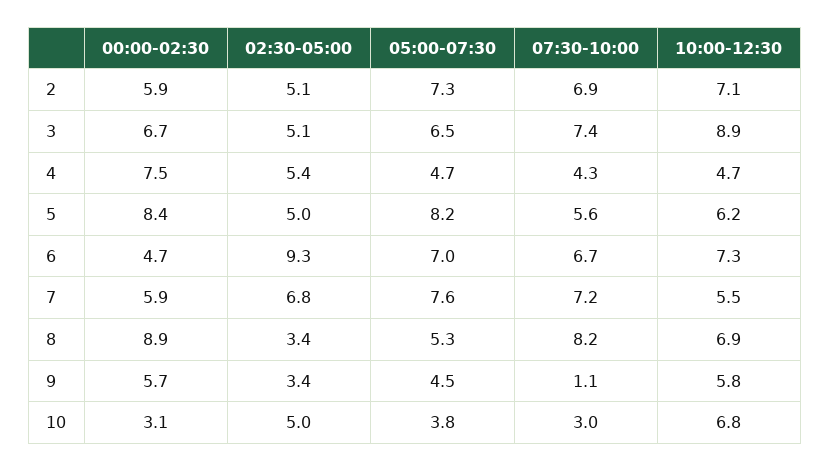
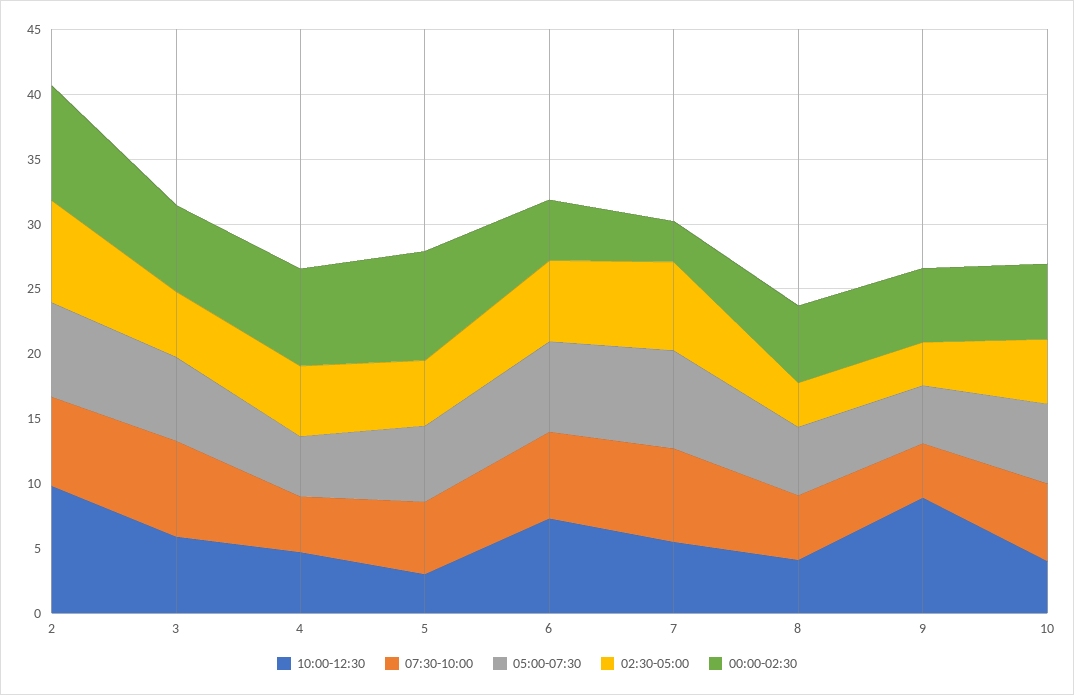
00:00-02:30, 2: 5.9 -> 9
02:30-05:00, 2: 5.1 -> 8
10:00-12:30, 2: 7.1 -> 10
10:00-12:30, 3: 8.9 -> 6
05:00-07:30, 5: 8.2 -> 6
10:00-12:30, 5: 6.2 -> 3
02:30-05:00, 6: 9.3 -> 6
00:00-02:30, 7: 5.9 -> 3
00:00-02:30, 8: 8.9 -> 6
07:30-10:00, 8: 8.2 -> 5
10:00-12:30, 8: 6.9 -> 4
07:30-10:00, 9: 1.1 -> 4
10:00-12:30, 9: 5.8 -> 9
00:00-02:30, 10: 3.1 -> 6
05:00-07:30, 10: 3.8 -> 6
07:30-10:00, 10: 3 -> 6
10:00-12:30, 10: 6.8 -> 4

